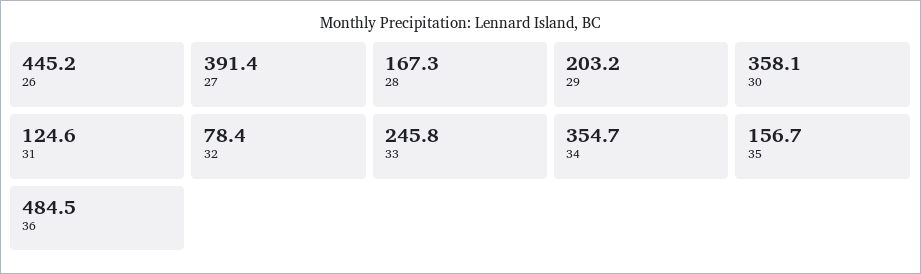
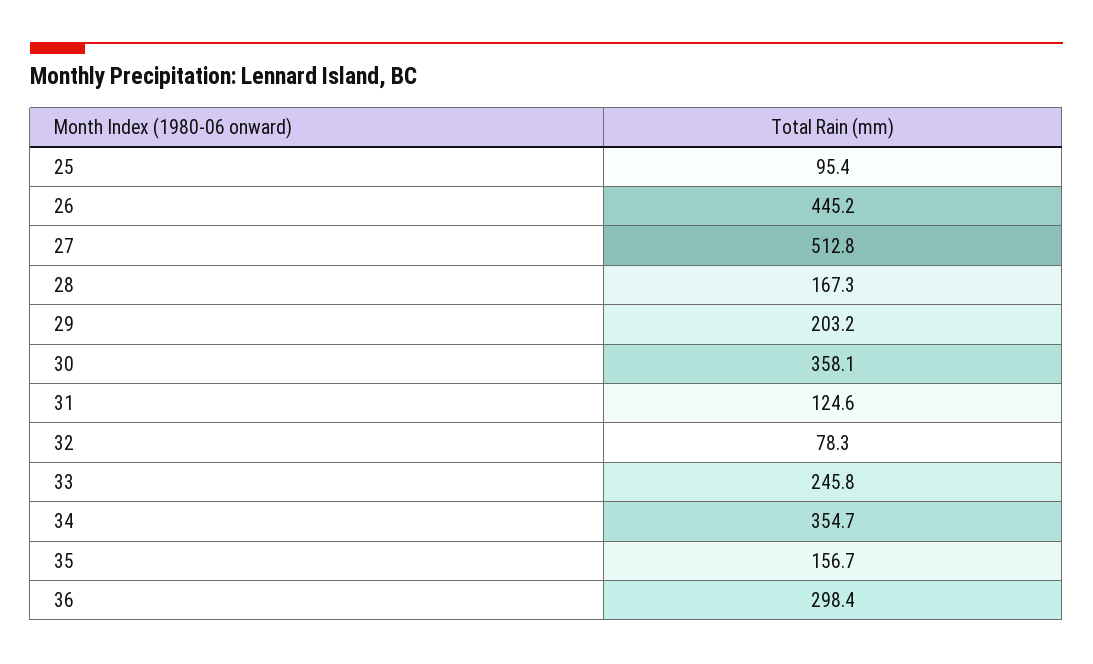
27: 391.4 -> 512.8
32: 78.4 -> 78.3
36: 484.5 -> 298.4
25: none -> 95.4

